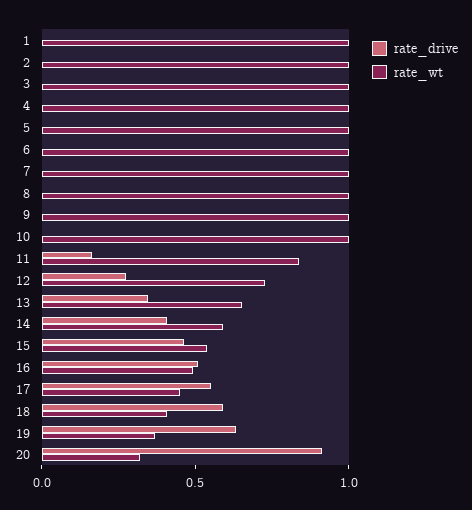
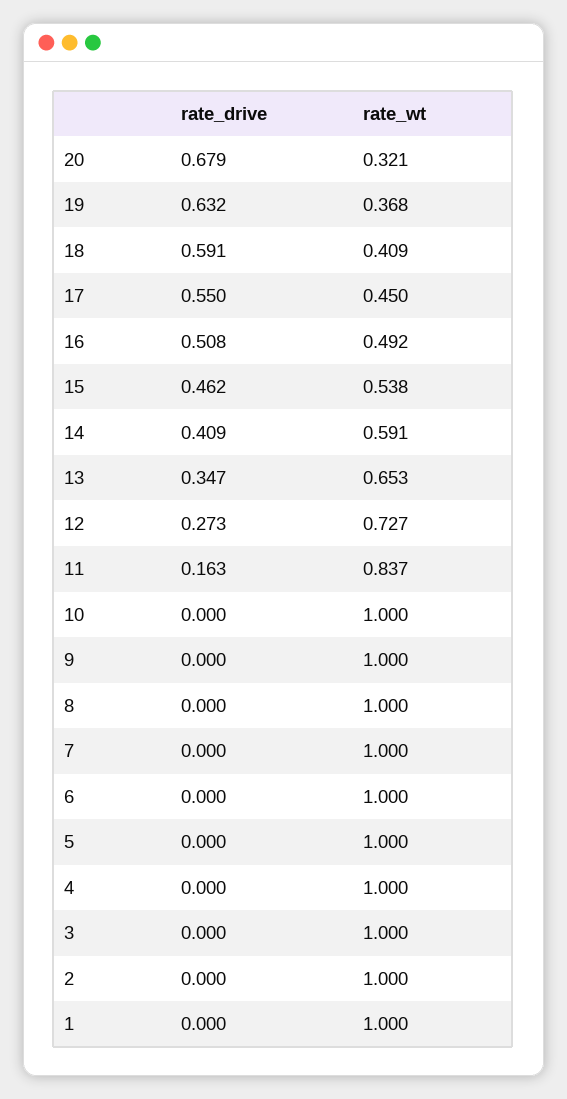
rate_drive, 20: 0.9 -> 0.679

